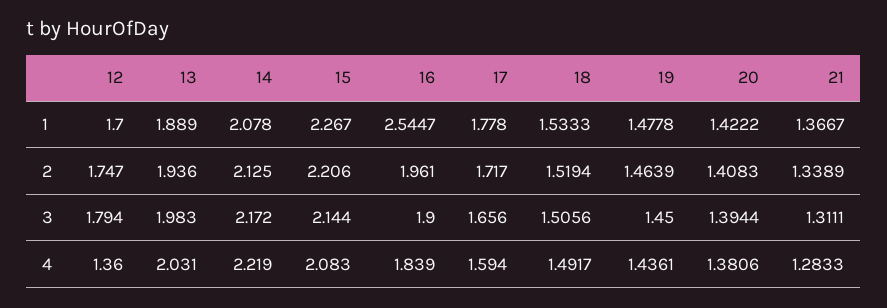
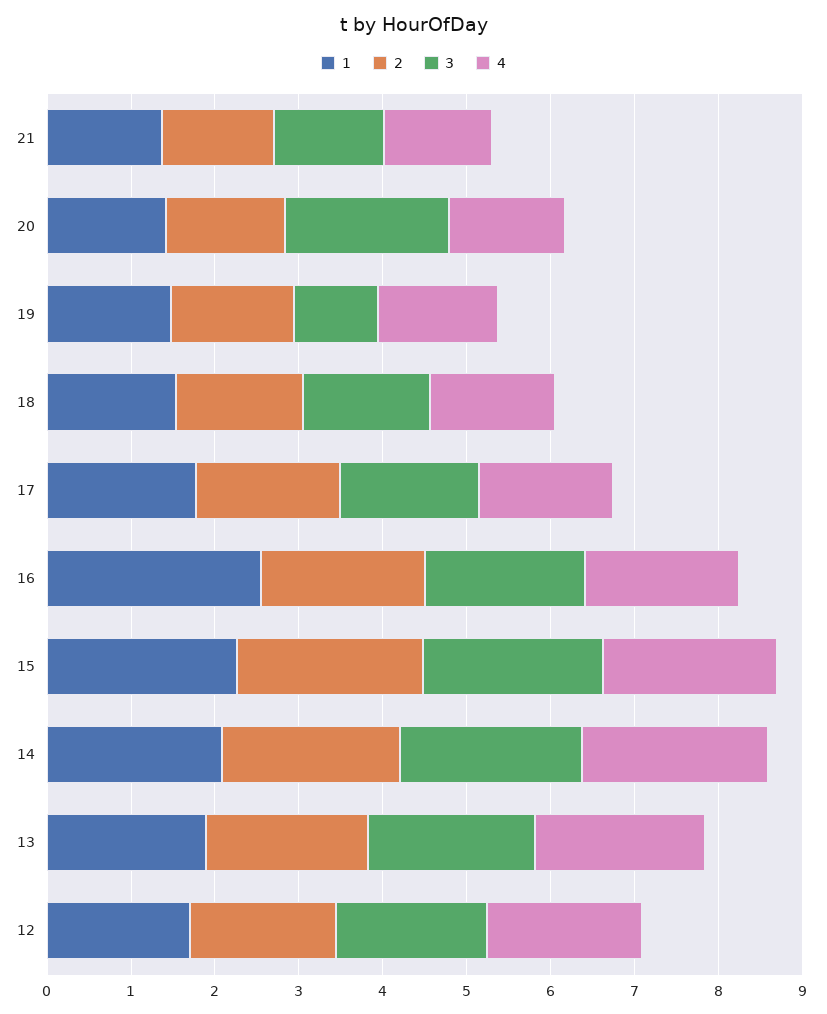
3, 19: 1.45 -> 1
3, 20: 1.3944 -> 2
4, 12: 1.36 -> 1.8

